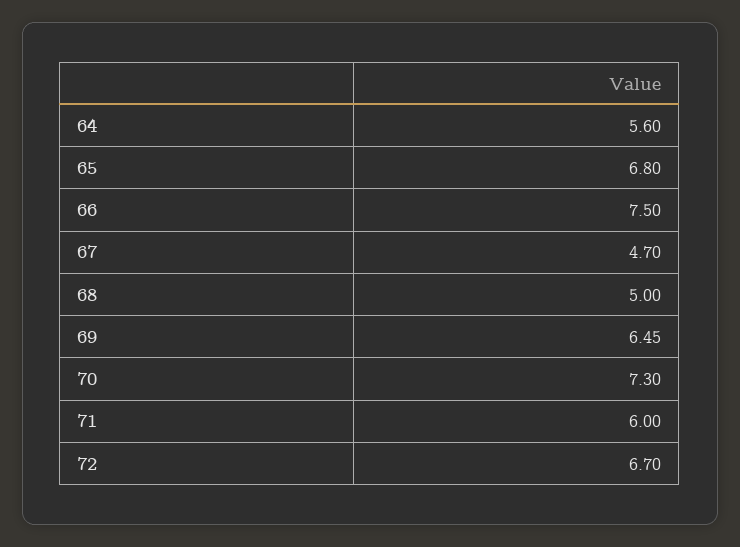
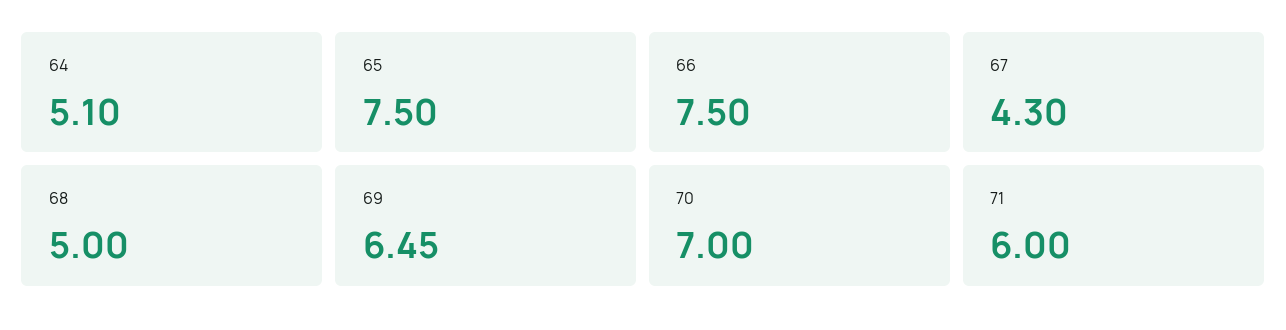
64: 5.6 -> 5.1
65: 6.8 -> 7.5
67: 4.7 -> 4.3
70: 7.3 -> 7
72: 6.7 -> none

